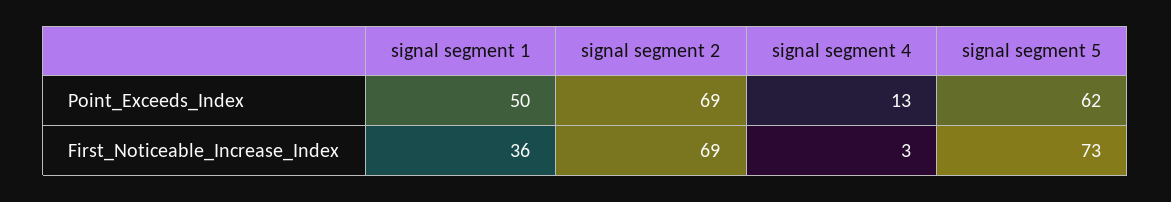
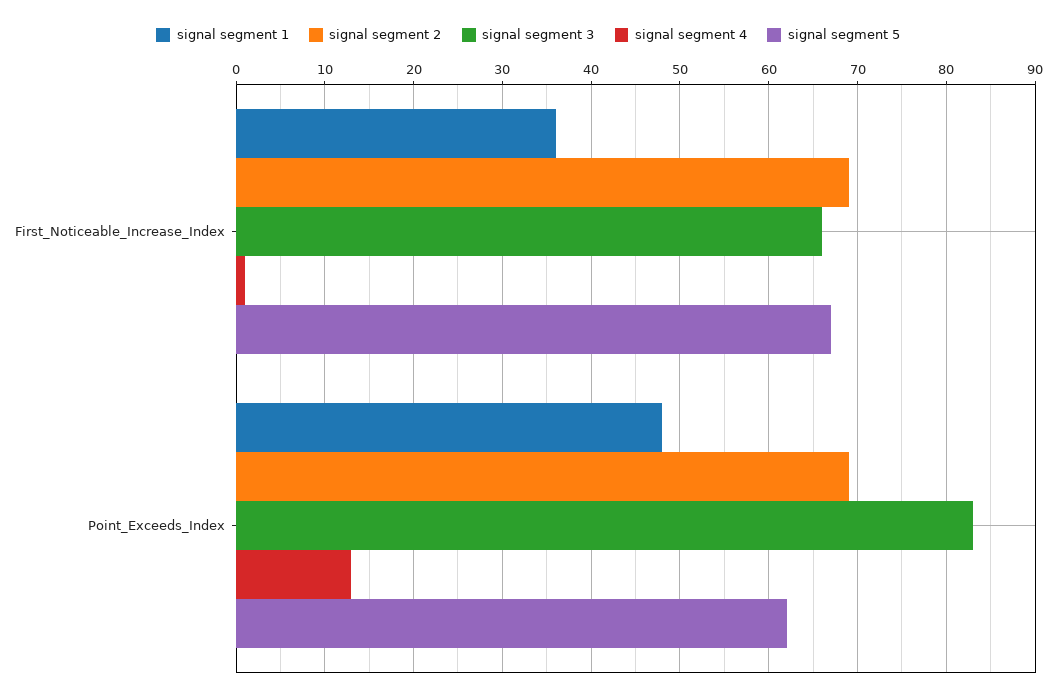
signal segment 1, Point_Exceeds_Index: 50 -> 48
signal segment 4, First_Noticeable_Increase_Index: 3 -> 1
signal segment 5, First_Noticeable_Increase_Index: 73 -> 67
signal segment 3, First_Noticeable_Increase_Index: none -> 66
signal segment 3, Point_Exceeds_Index: none -> 83

